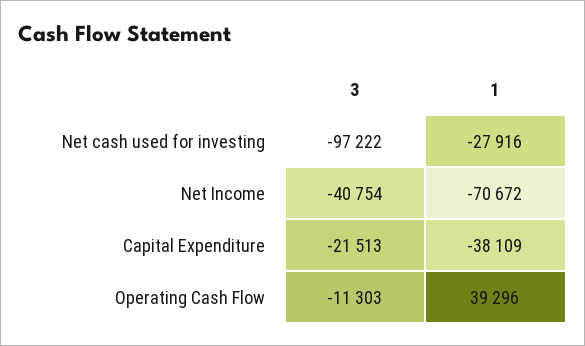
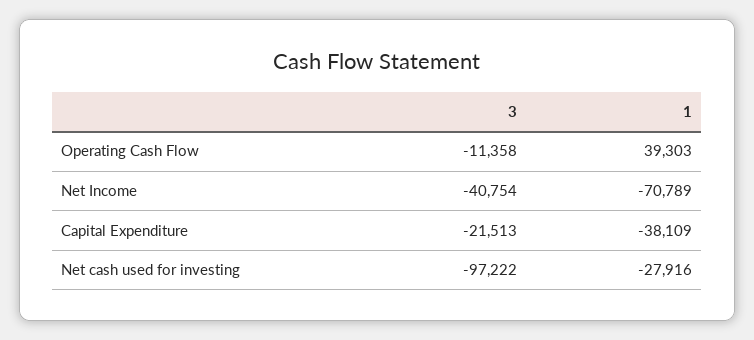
1, Net Income: -70672 -> -70789
3, Operating Cash Flow: -11303 -> -11358
1, Operating Cash Flow: 39296 -> 39303

